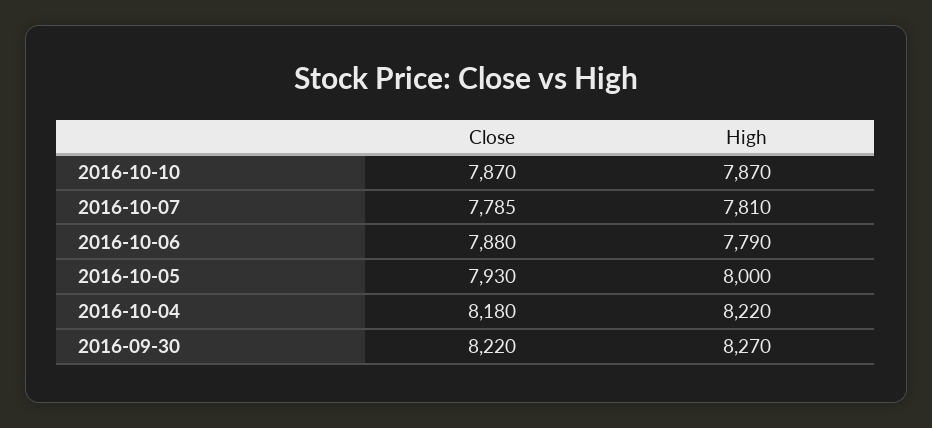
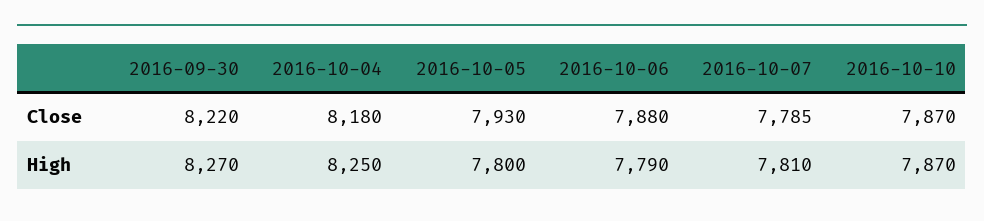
High, 2016-10-05: 8000 -> 7800
High, 2016-10-04: 8220 -> 8250

